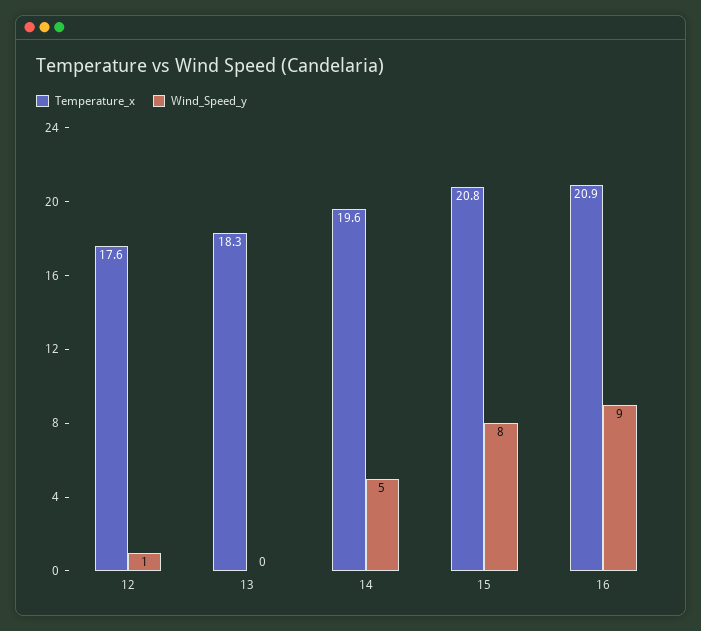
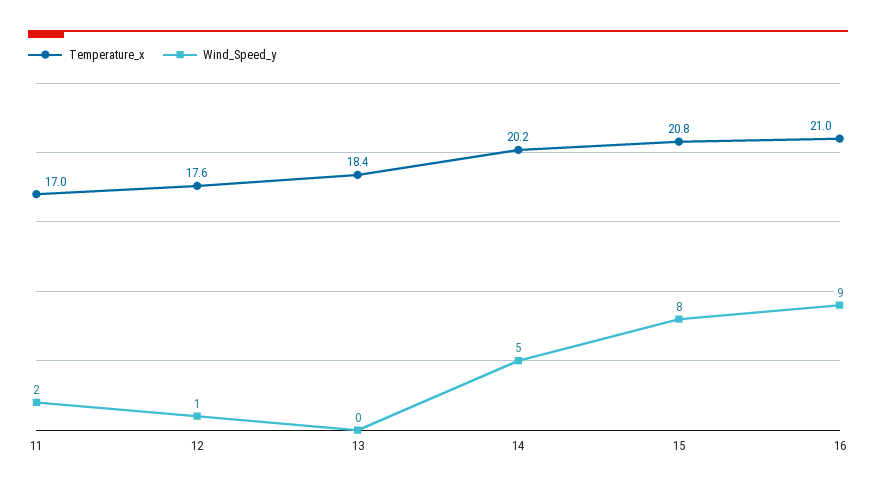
Temperature_x, 13: 18.3 -> 18.4
Temperature_x, 14: 19.6 -> 20.2
Temperature_x, 16: 20.9 -> 21
Temperature_x, 11: none -> 17
Wind_Speed_y, 11: none -> 2

